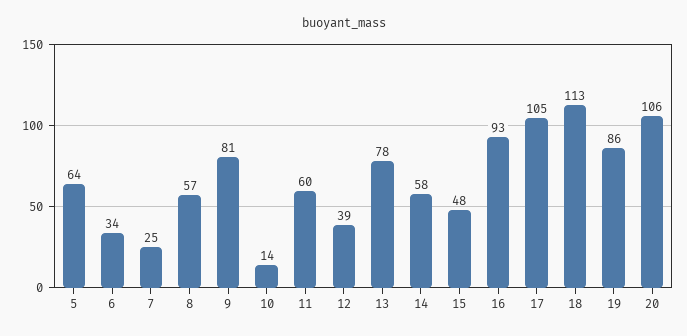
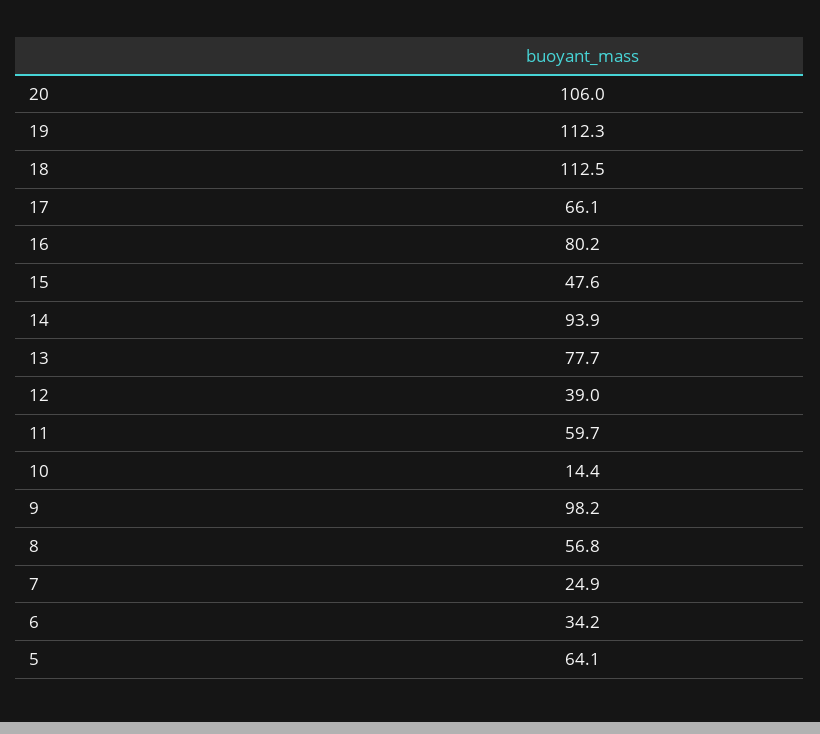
9: 81 -> 98.2
14: 58 -> 93.9
16: 93 -> 80.2
17: 105 -> 66.1
19: 86 -> 112.3

